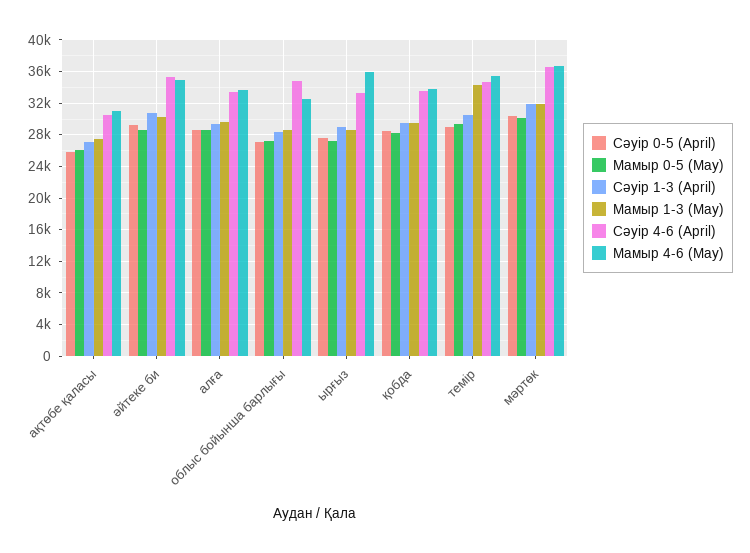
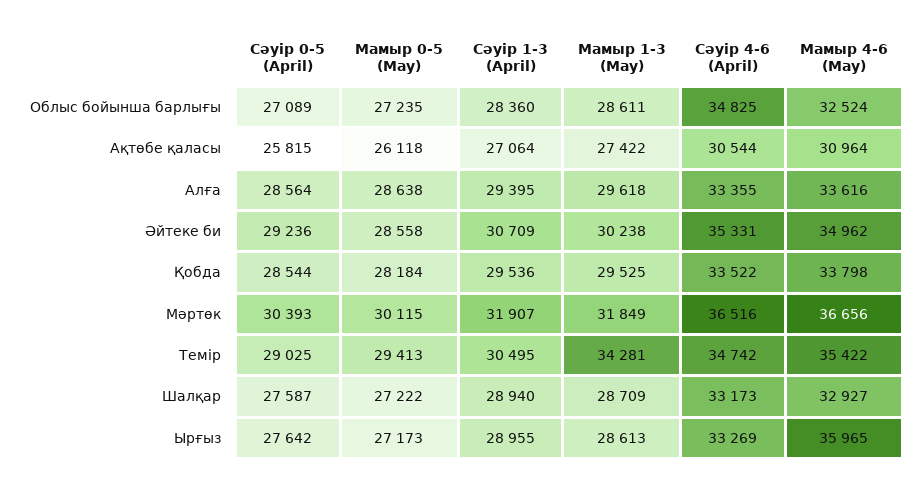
Сәуір 0-5 (April), Шалқар: none -> 27587
Мамыр 0-5 (May), Шалқар: none -> 27222
Сәуір 1-3 (April), Шалқар: none -> 28940
Мамыр 1-3 (May), Шалқар: none -> 28709
Сәуір 4-6 (April), Шалқар: none -> 33173
Мамыр 4-6 (May), Шалқар: none -> 32927

